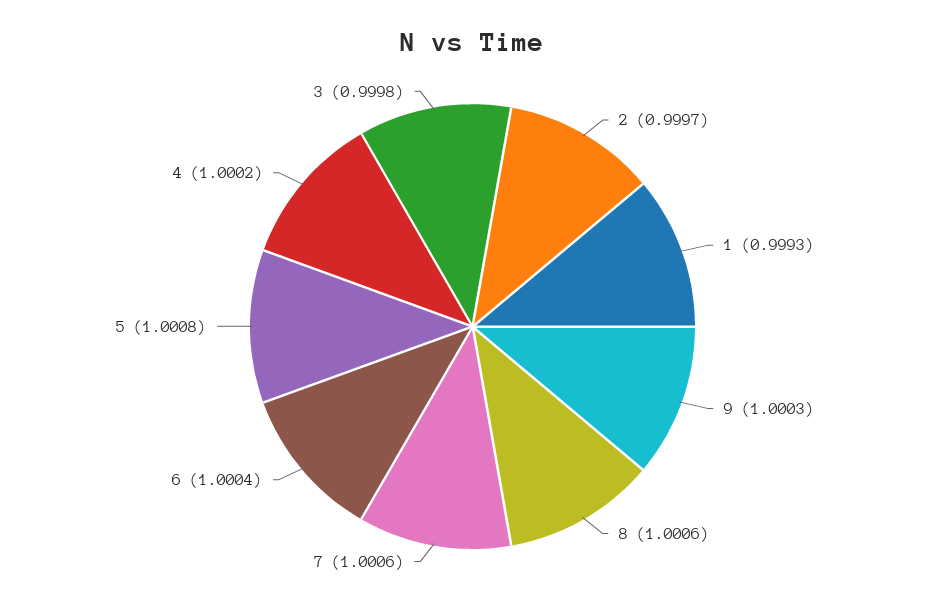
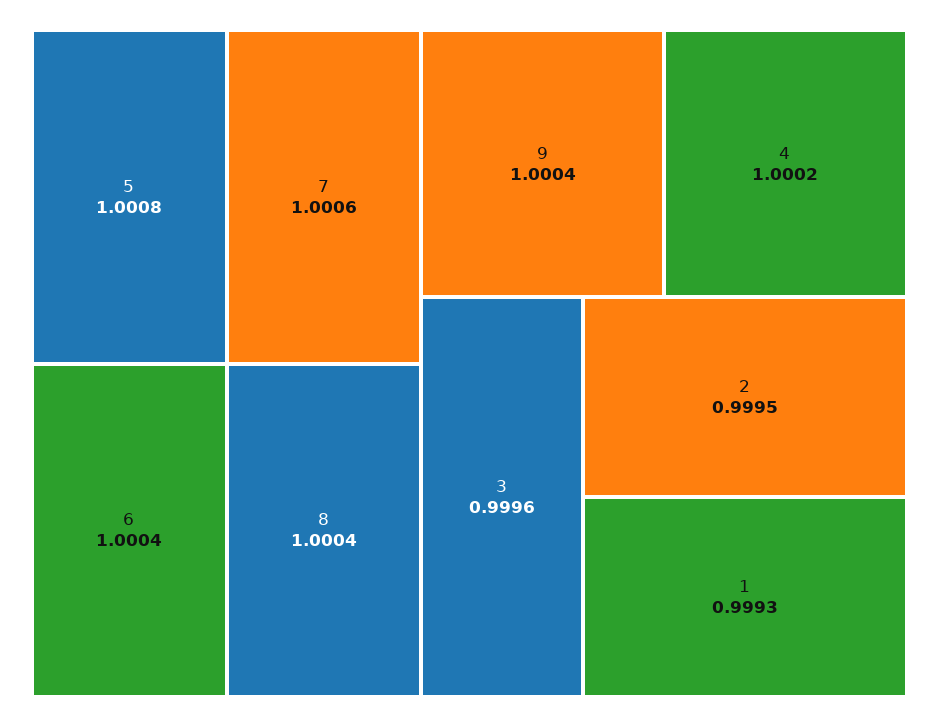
2: 0.9997 -> 0.9995
9: 1.0003 -> 1.0004
8: 1.0006 -> 1.0004
3: 0.9998 -> 0.9996

